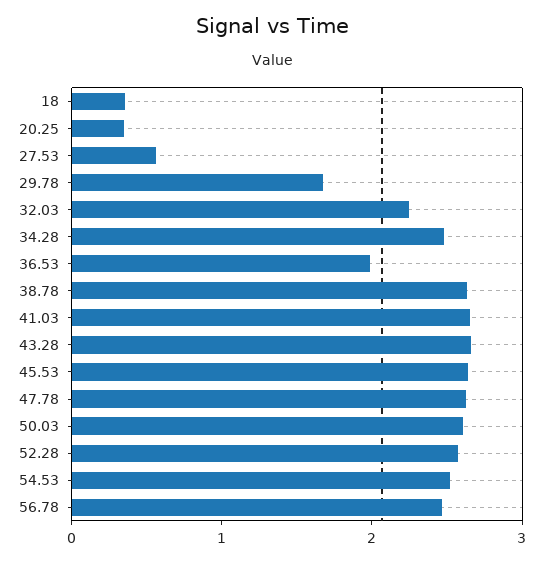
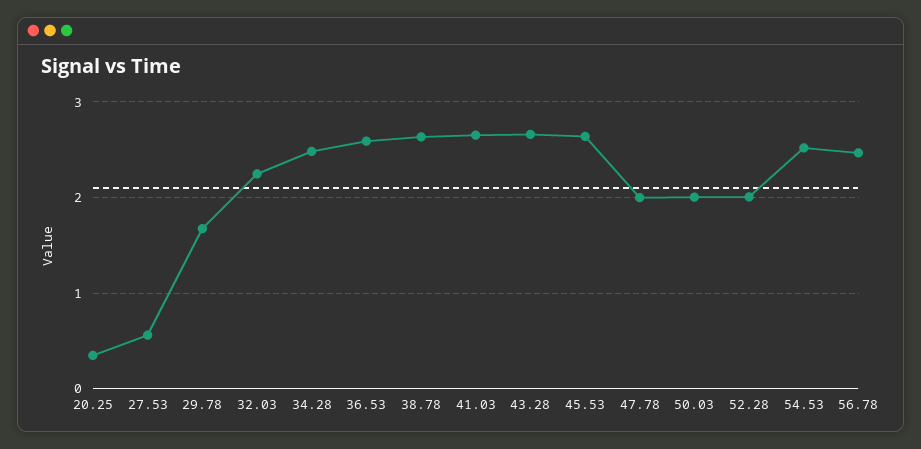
18: 0.4 -> none
36.53: 2 -> 2.6
47.78: 2.6 -> 2
50.03: 2.6 -> 2
52.28: 2.6 -> 2

